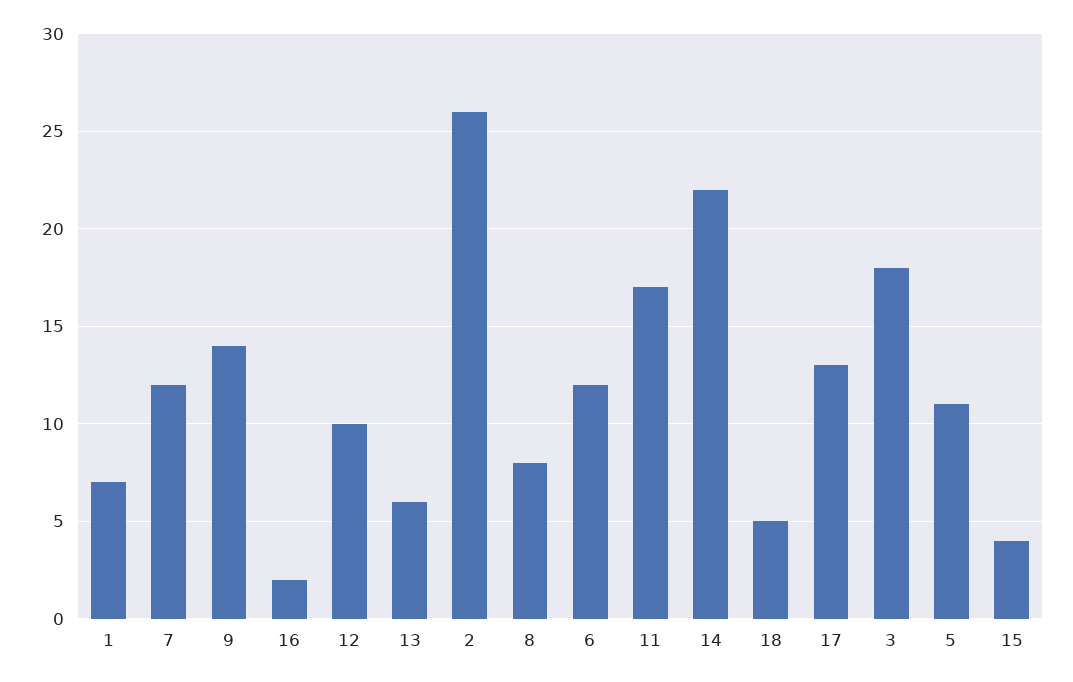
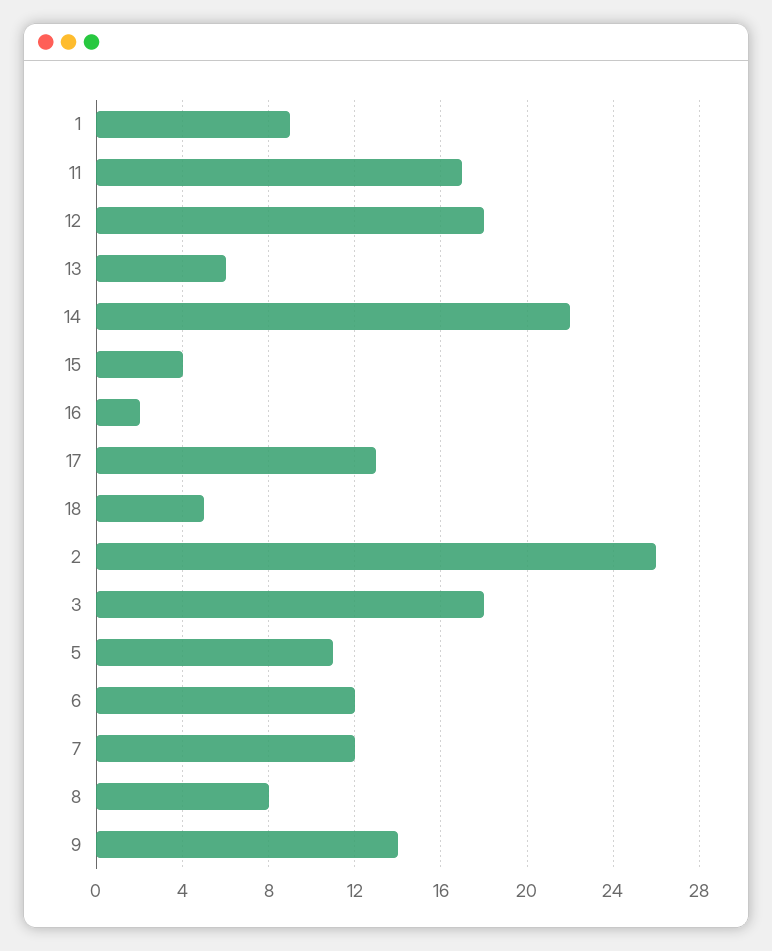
1: 7 -> 9
12: 10 -> 18

